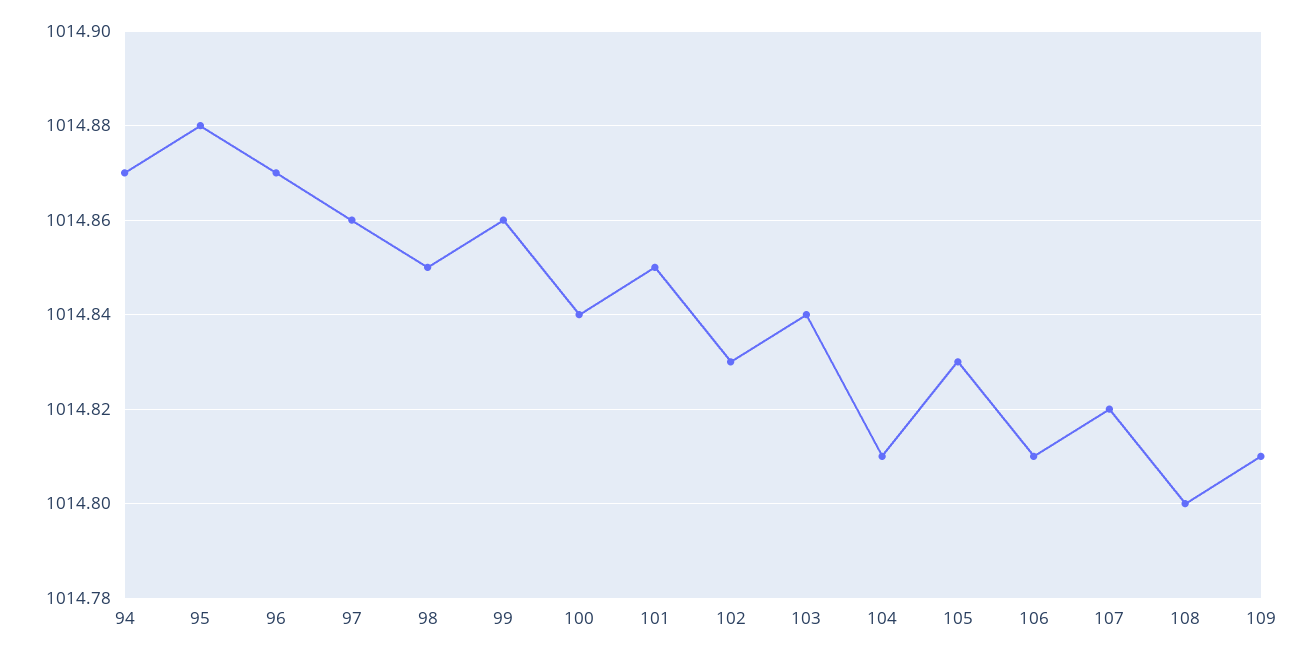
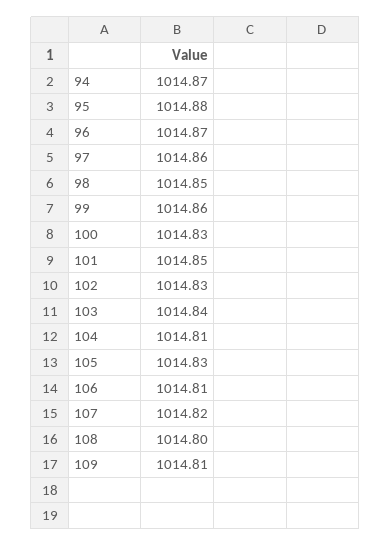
100: 1014.84 -> 1014.83

